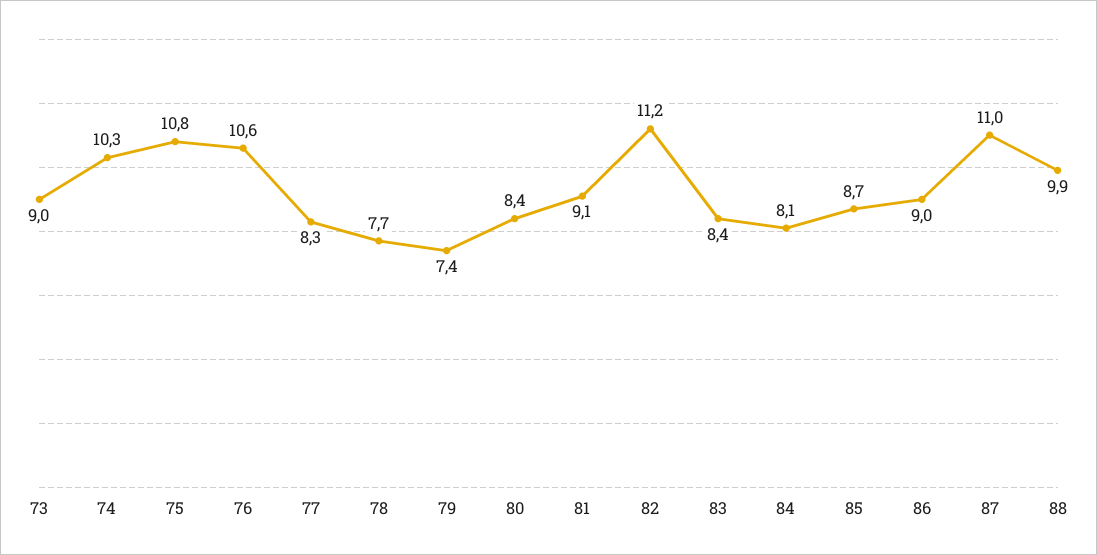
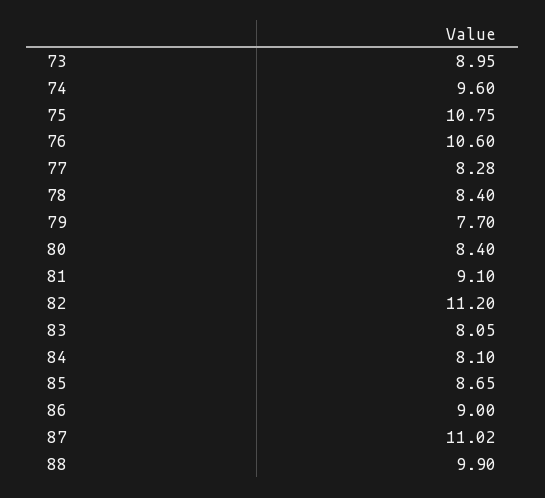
74: 10.3 -> 9.6
78: 7.7 -> 8.4
79: 7.4 -> 7.7
83: 8.4 -> 8.05

